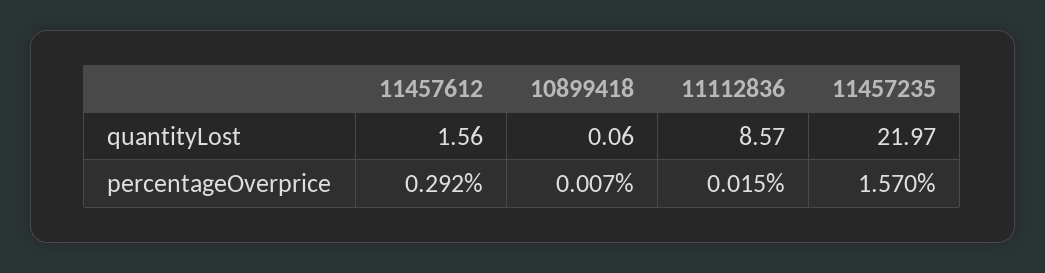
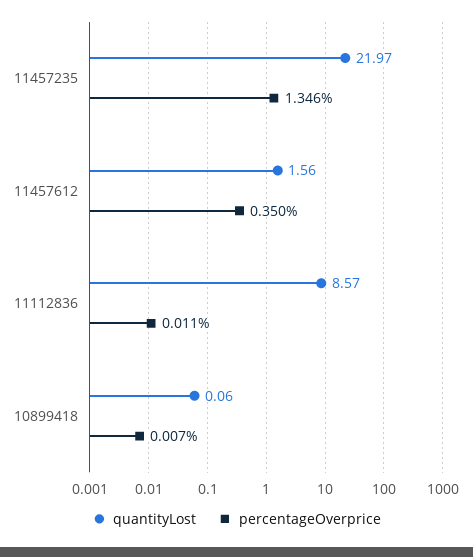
percentageOverprice, 11457612: 0.292 -> 0.35
percentageOverprice, 11112836: 0.015 -> 0.011
percentageOverprice, 11457235: 1.57 -> 1.346

